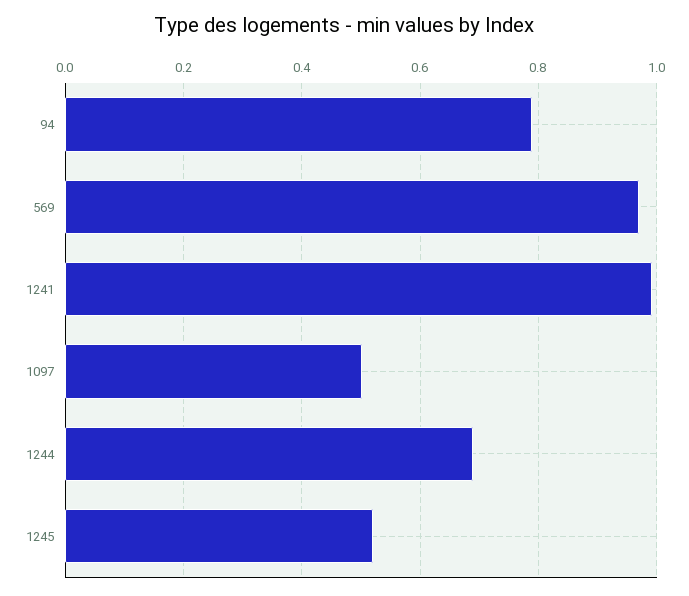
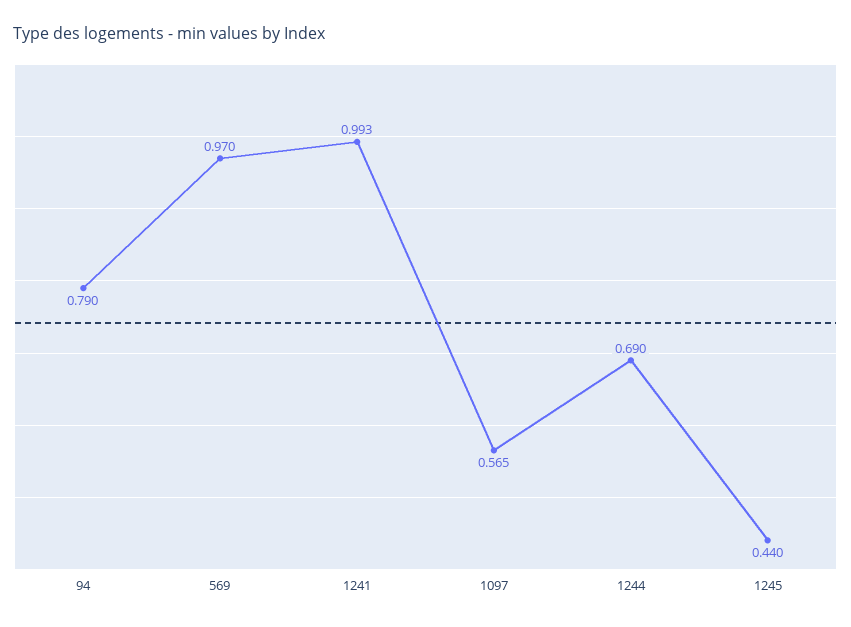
1097: 0.5 -> 0.565
1245: 0.52 -> 0.44

